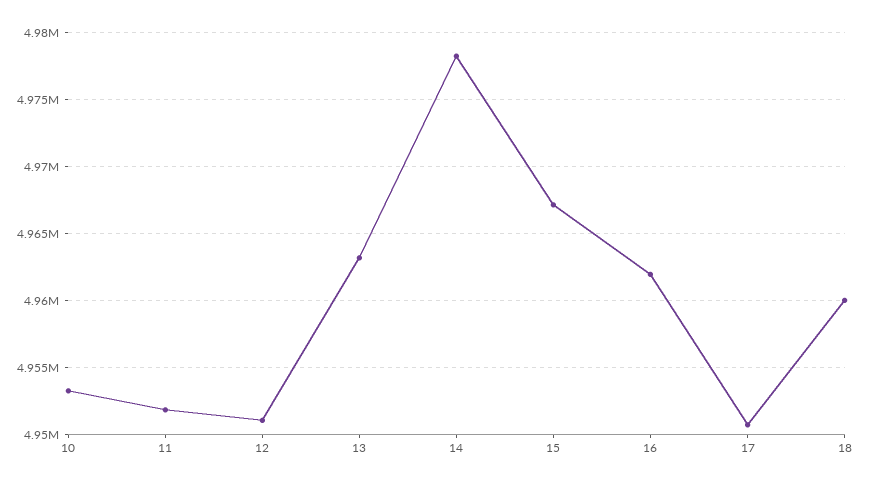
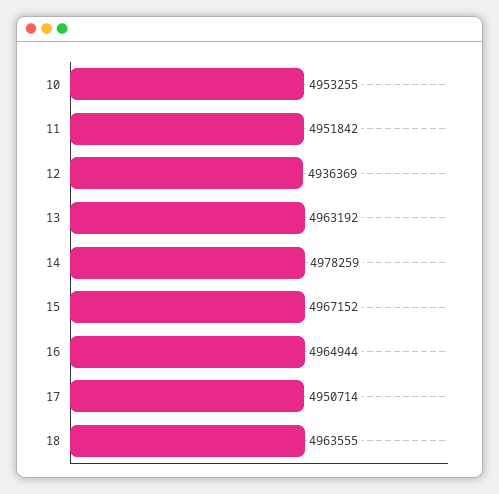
12: 4951000 -> 4936369
16: 4962000 -> 4964944
18: 4960000 -> 4963555

